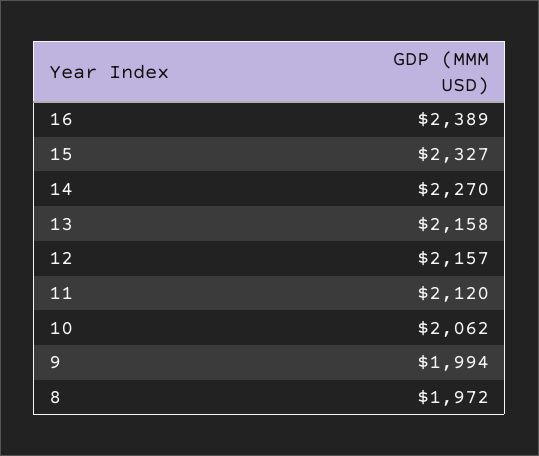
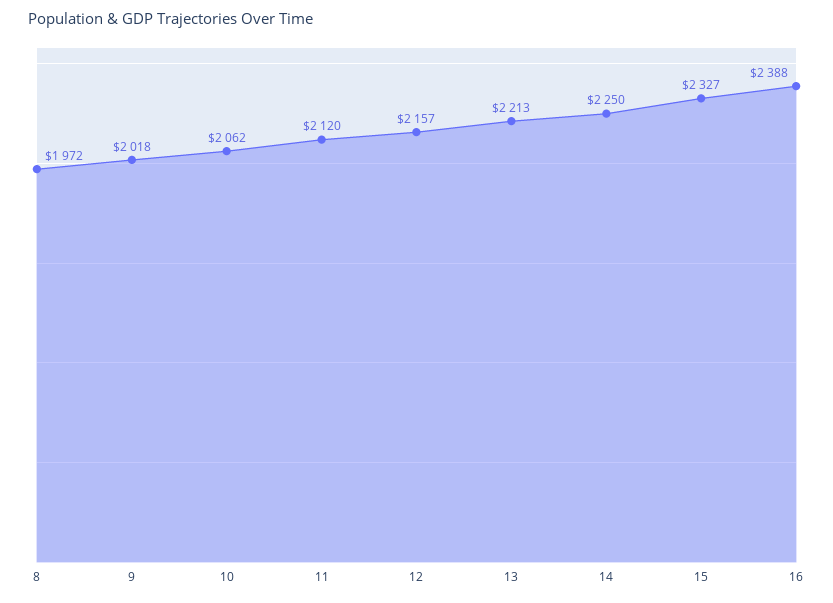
16: 2389 -> 2388
14: 2270 -> 2250
13: 2158 -> 2213
9: 1994 -> 2018

